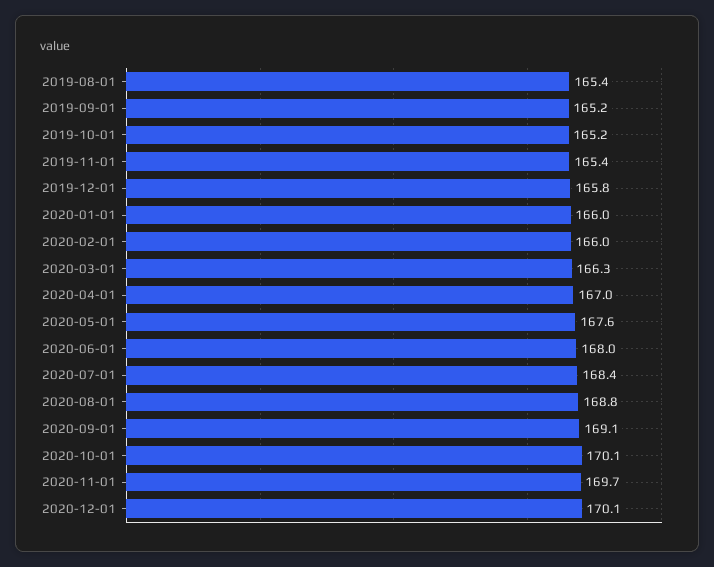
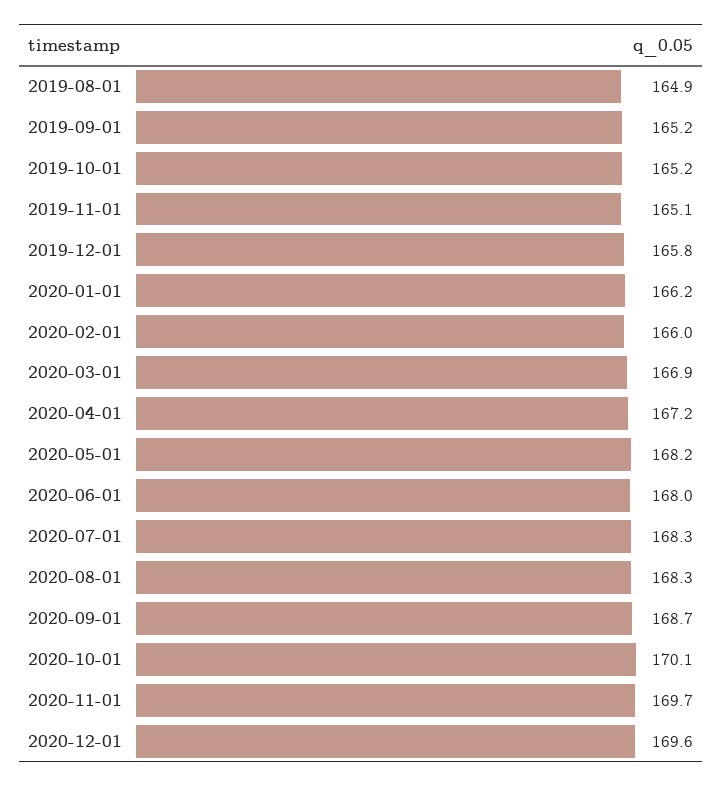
2019-08-01: 165.4 -> 164.9
2019-11-01: 165.4 -> 165.1
2020-01-01: 166 -> 166.2
2020-03-01: 166.3 -> 166.9
2020-04-01: 167 -> 167.2
2020-05-01: 167.6 -> 168.2
2020-07-01: 168.4 -> 168.3
2020-08-01: 168.8 -> 168.3
2020-09-01: 169.1 -> 168.7
2020-12-01: 170.1 -> 169.6

